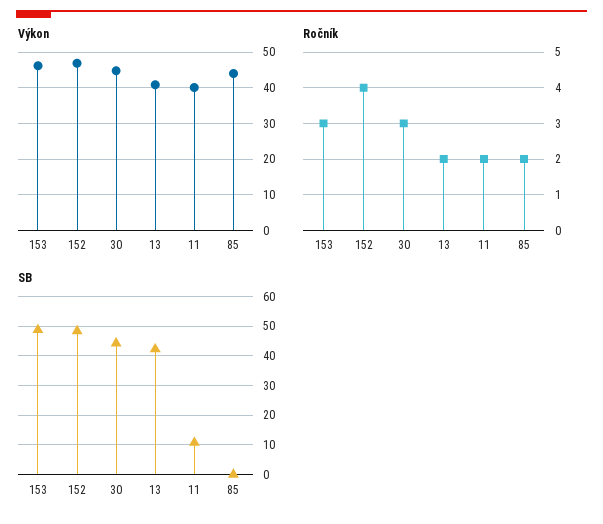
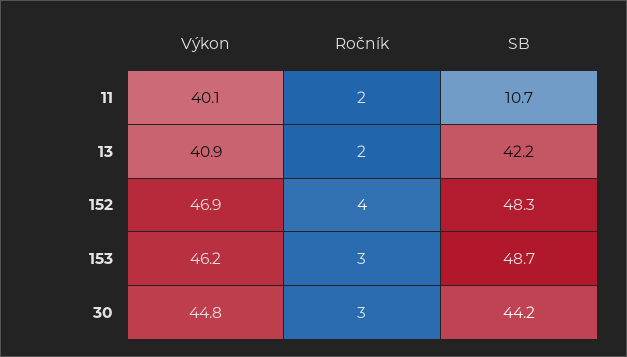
Výkon, 85: 44 -> none
Ročník, 85: 2 -> none
SB, 85: 0 -> none

